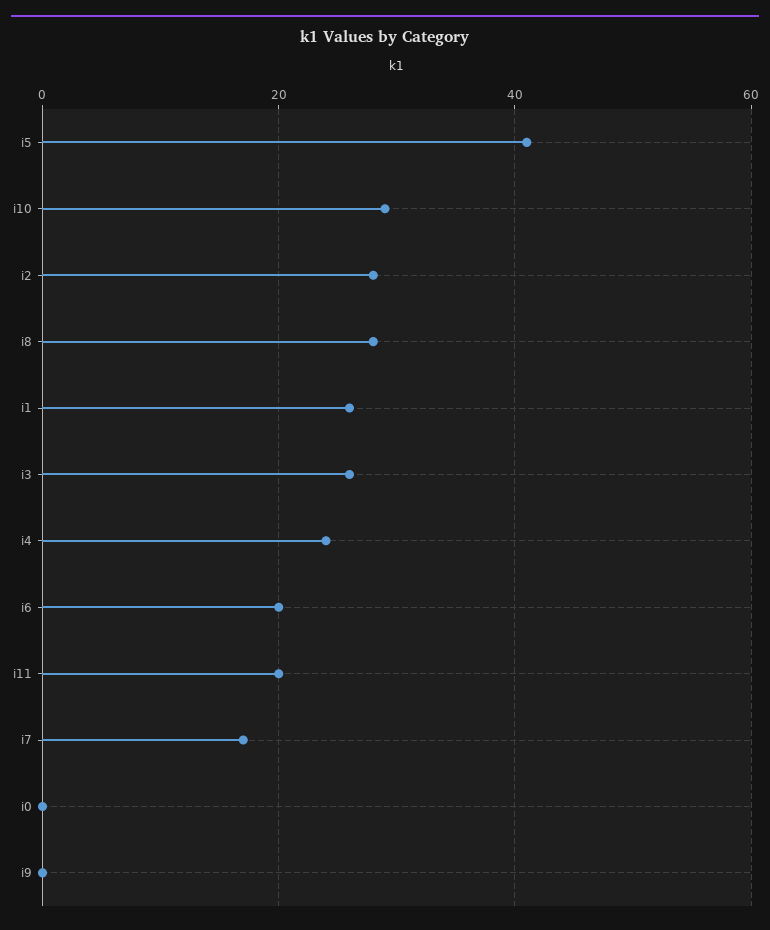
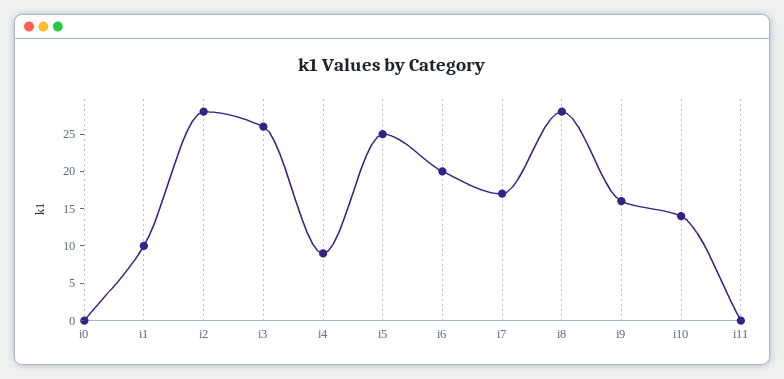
i5: 40 -> 25
i10: 30 -> 15
i1: 25 -> 10
i4: 25 -> 10
i11: 20 -> 0
i9: 0 -> 15

